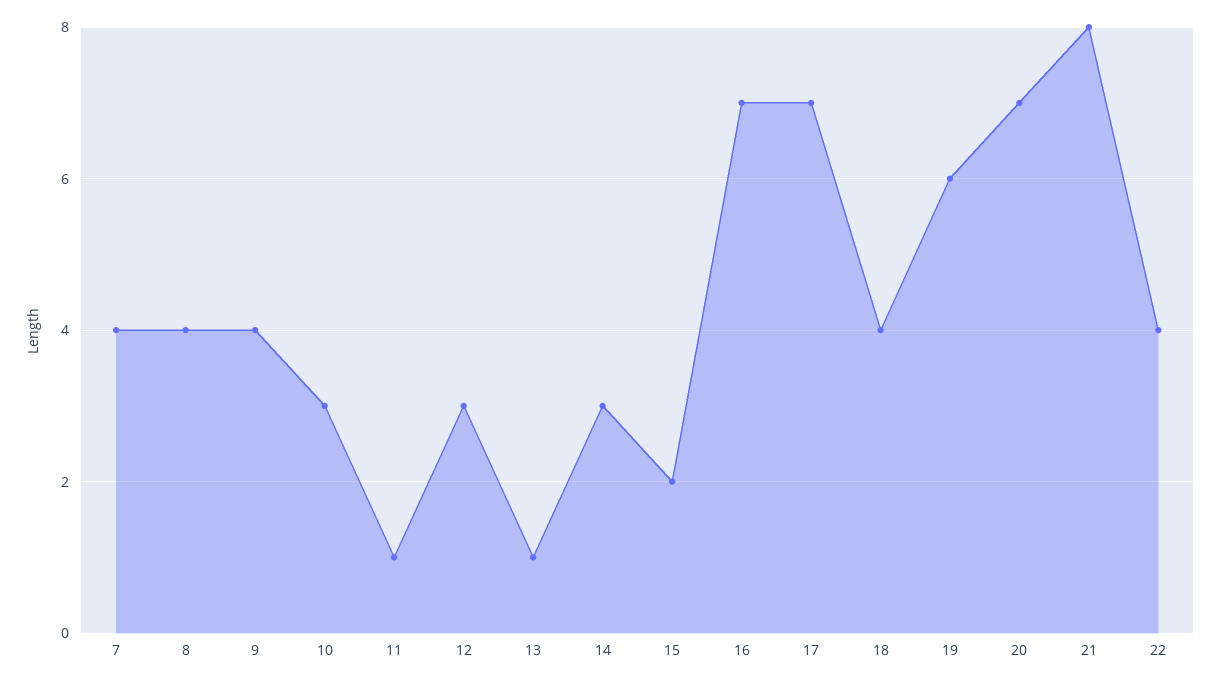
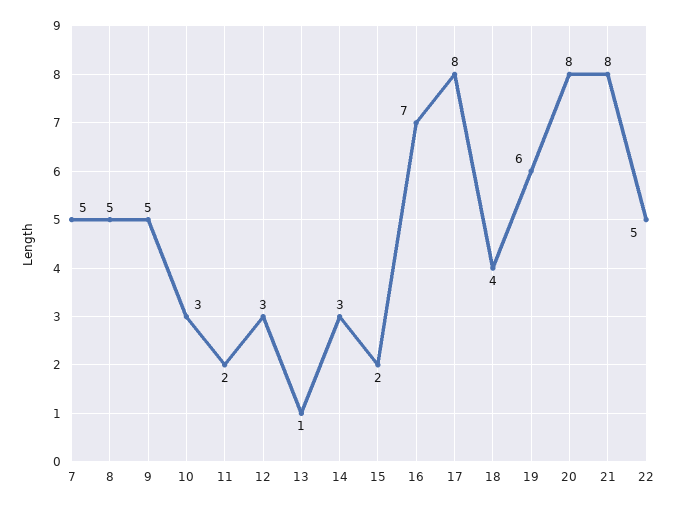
7: 4 -> 5
8: 4 -> 5
9: 4 -> 5
11: 1 -> 2
17: 7 -> 8
20: 7 -> 8
22: 4 -> 5

